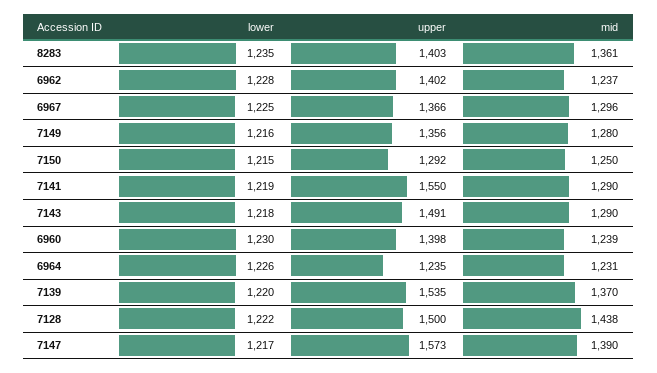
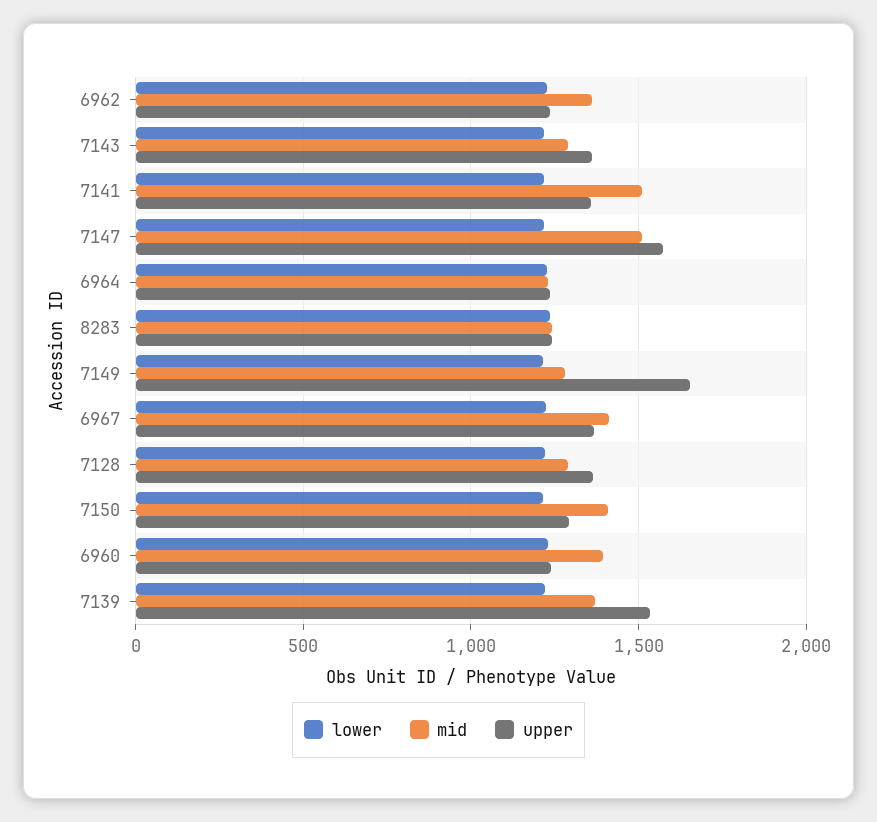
upper, 8283: 1403 -> 1250
mid, 8283: 1361 -> 1250
upper, 6962: 1402 -> 1250
mid, 6962: 1237 -> 1350
mid, 6967: 1296 -> 1400
upper, 7149: 1356 -> 1650
mid, 7150: 1250 -> 1400
upper, 7141: 1550 -> 1350
mid, 7141: 1290 -> 1500
upper, 7143: 1491 -> 1350
upper, 6960: 1398 -> 1250
mid, 6960: 1239 -> 1400
upper, 7128: 1500 -> 1350
mid, 7128: 1438 -> 1300
mid, 7147: 1390 -> 1500

